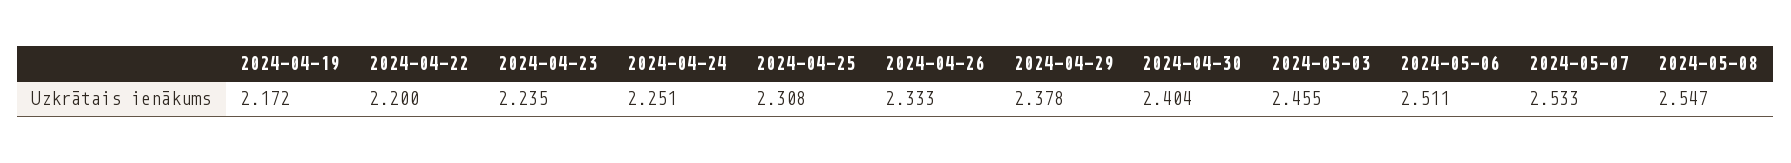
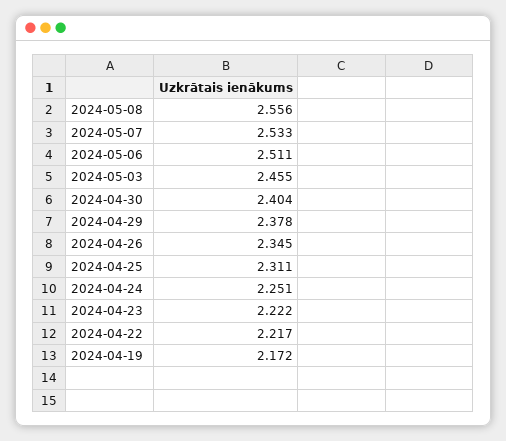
2024-04-22: 2.2 -> 2.217
2024-04-23: 2.235 -> 2.222
2024-04-25: 2.308 -> 2.311
2024-04-26: 2.333 -> 2.345
2024-05-08: 2.547 -> 2.556

